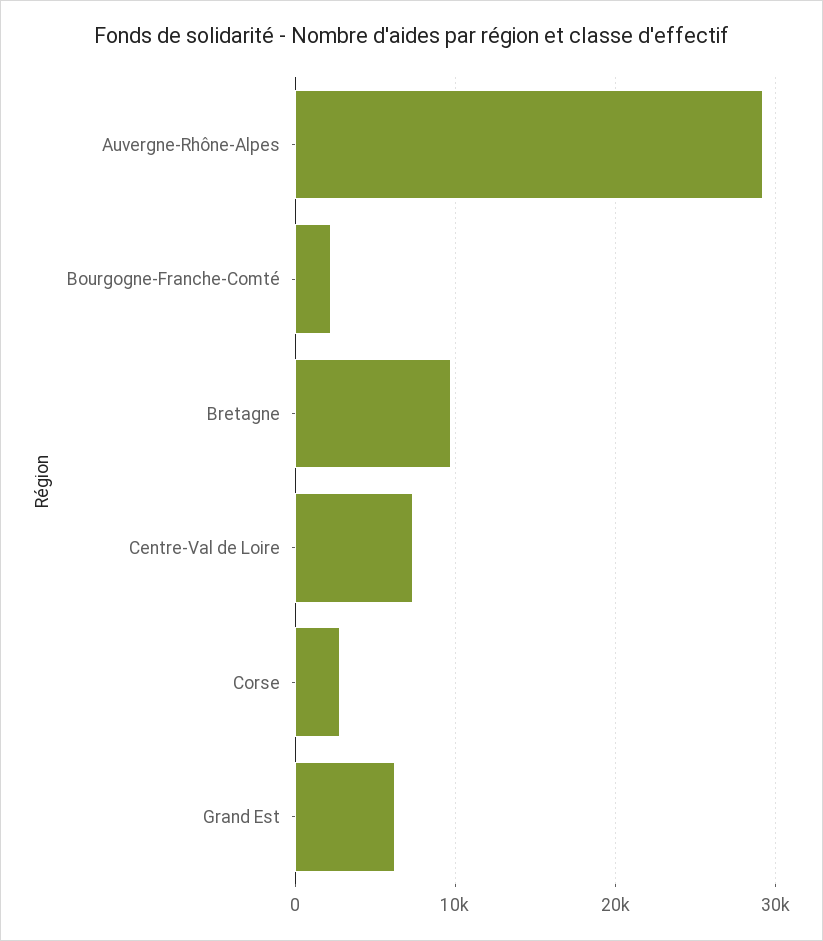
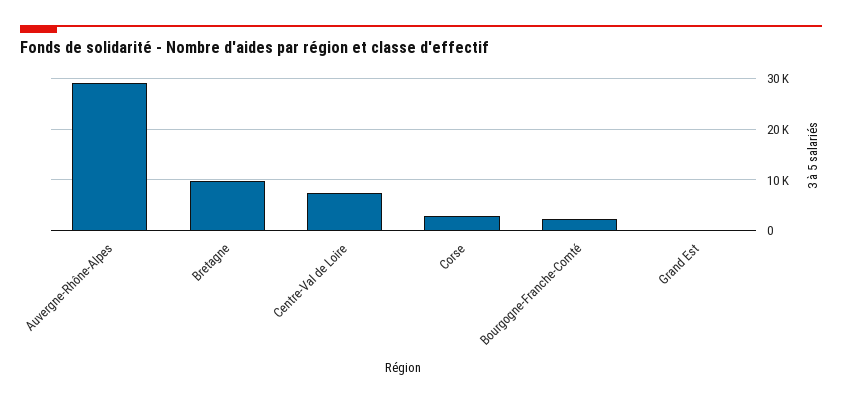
Grand Est: 6000 -> 0

